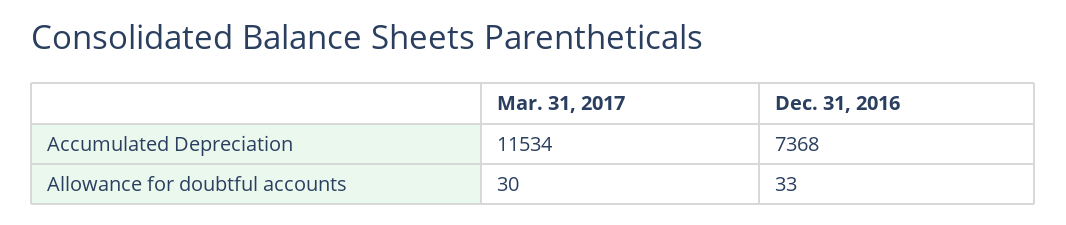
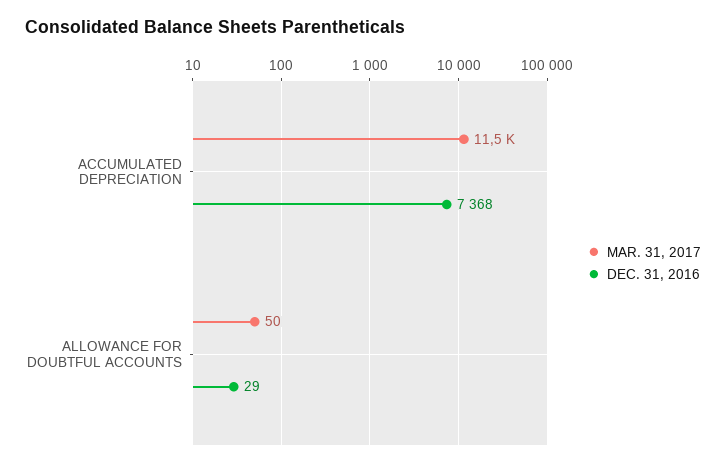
Mar. 31, 2017, Allowance for doubtful accounts: 30 -> 50
Dec. 31, 2016, Allowance for doubtful accounts: 33 -> 29

